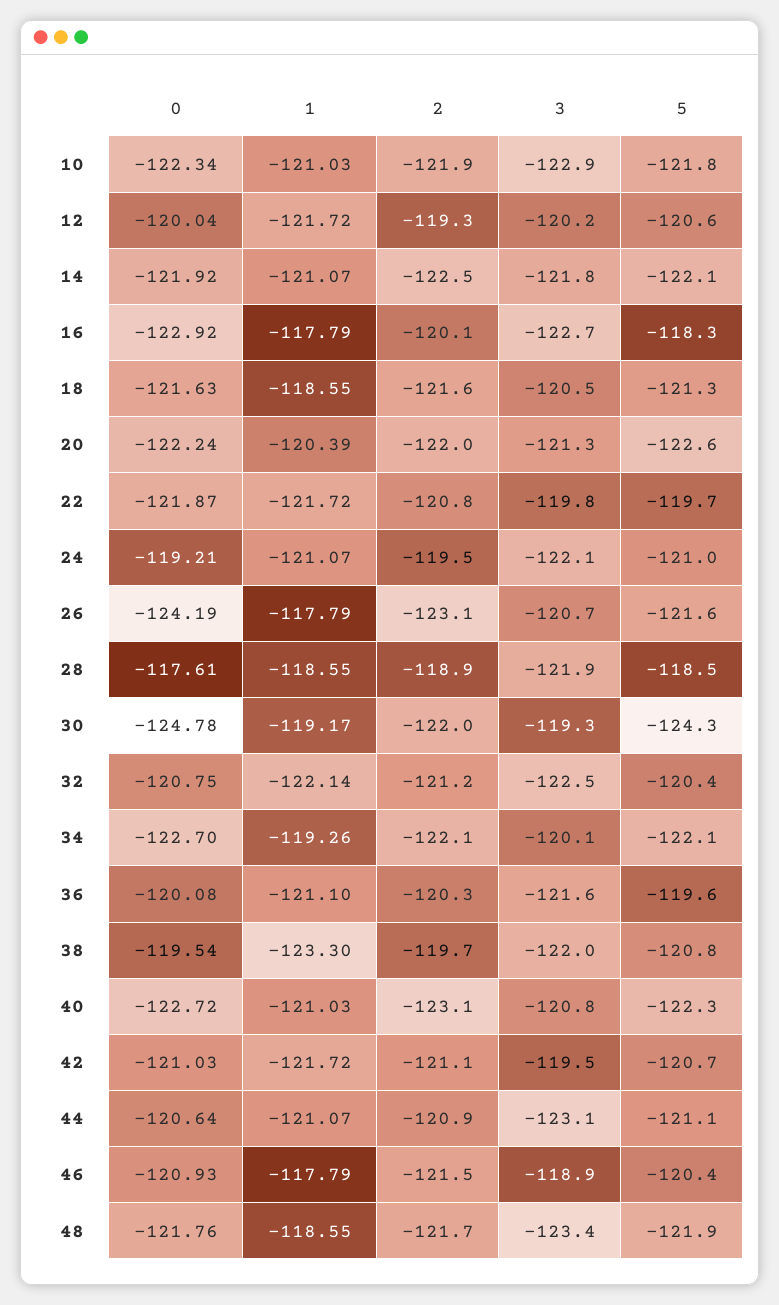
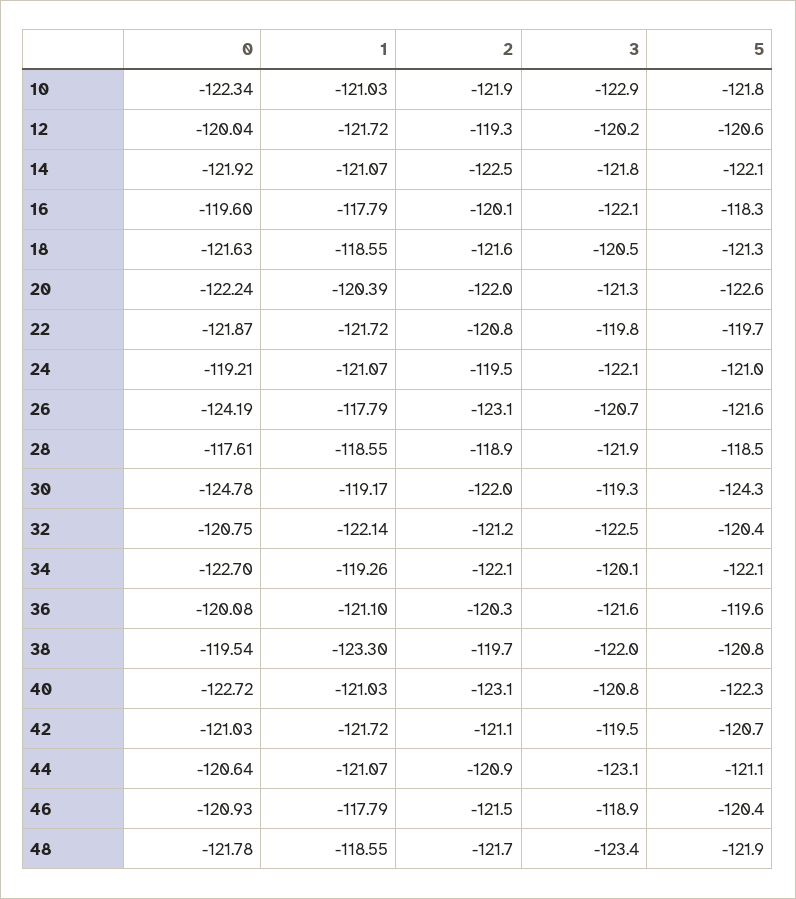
0, 16: -122.92 -> -119.6
3, 16: -122.7 -> -122.1
0, 48: -121.76 -> -121.78

